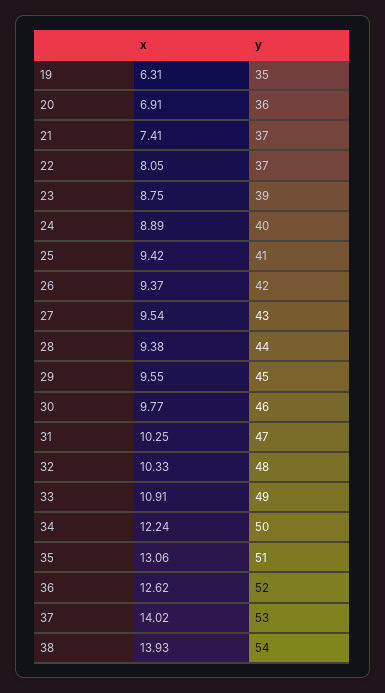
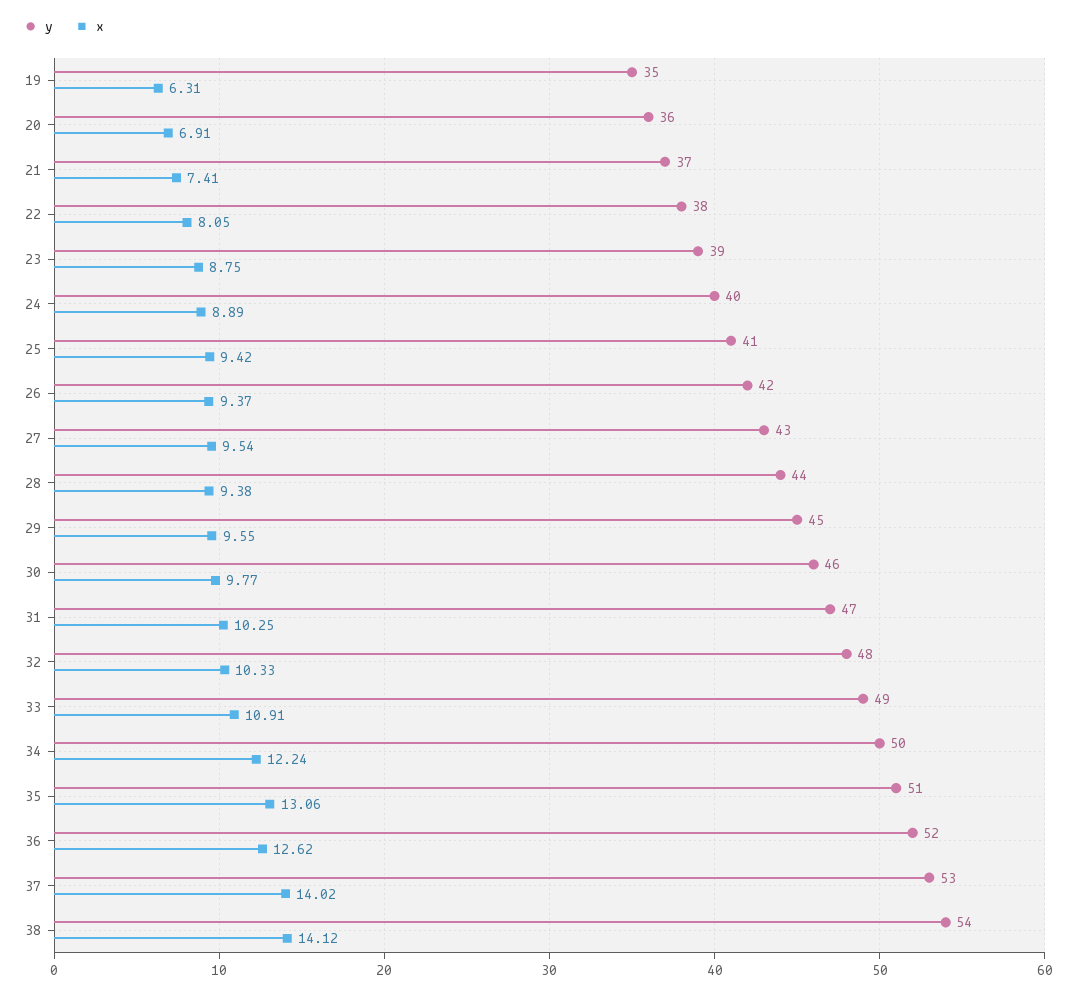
y, 22: 37 -> 38
x, 38: 13.93 -> 14.12

